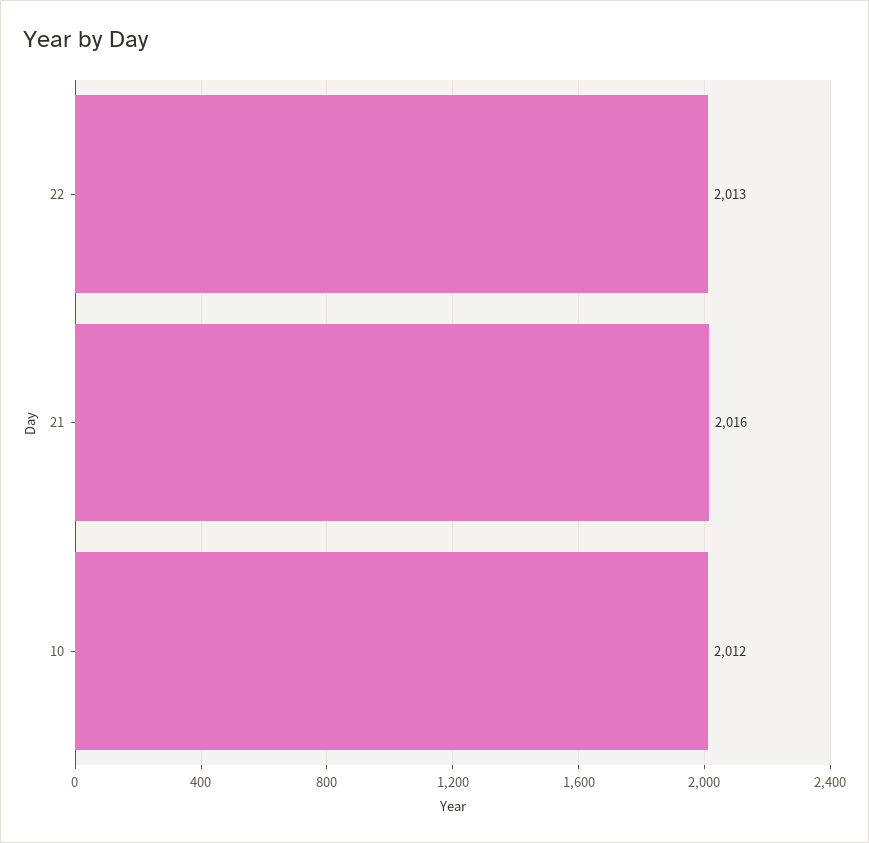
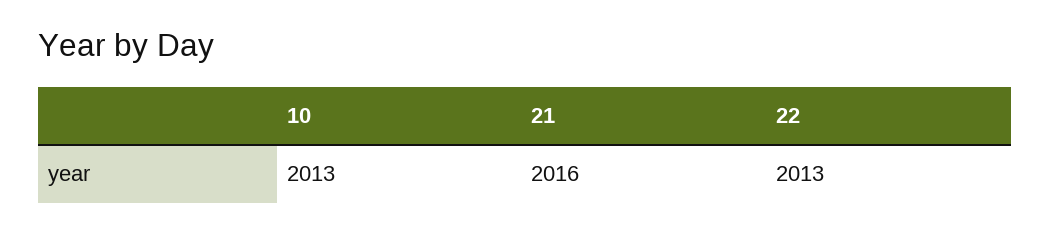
10: 2012 -> 2013

